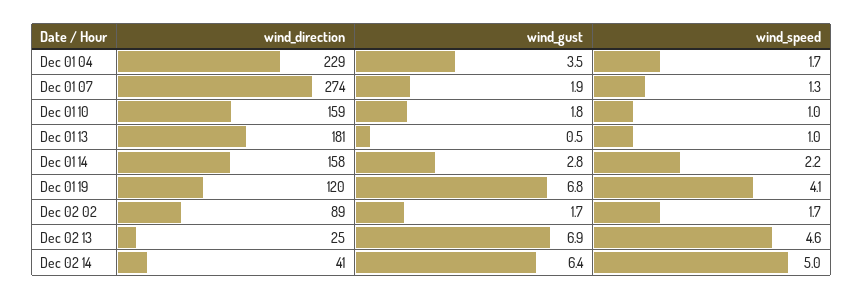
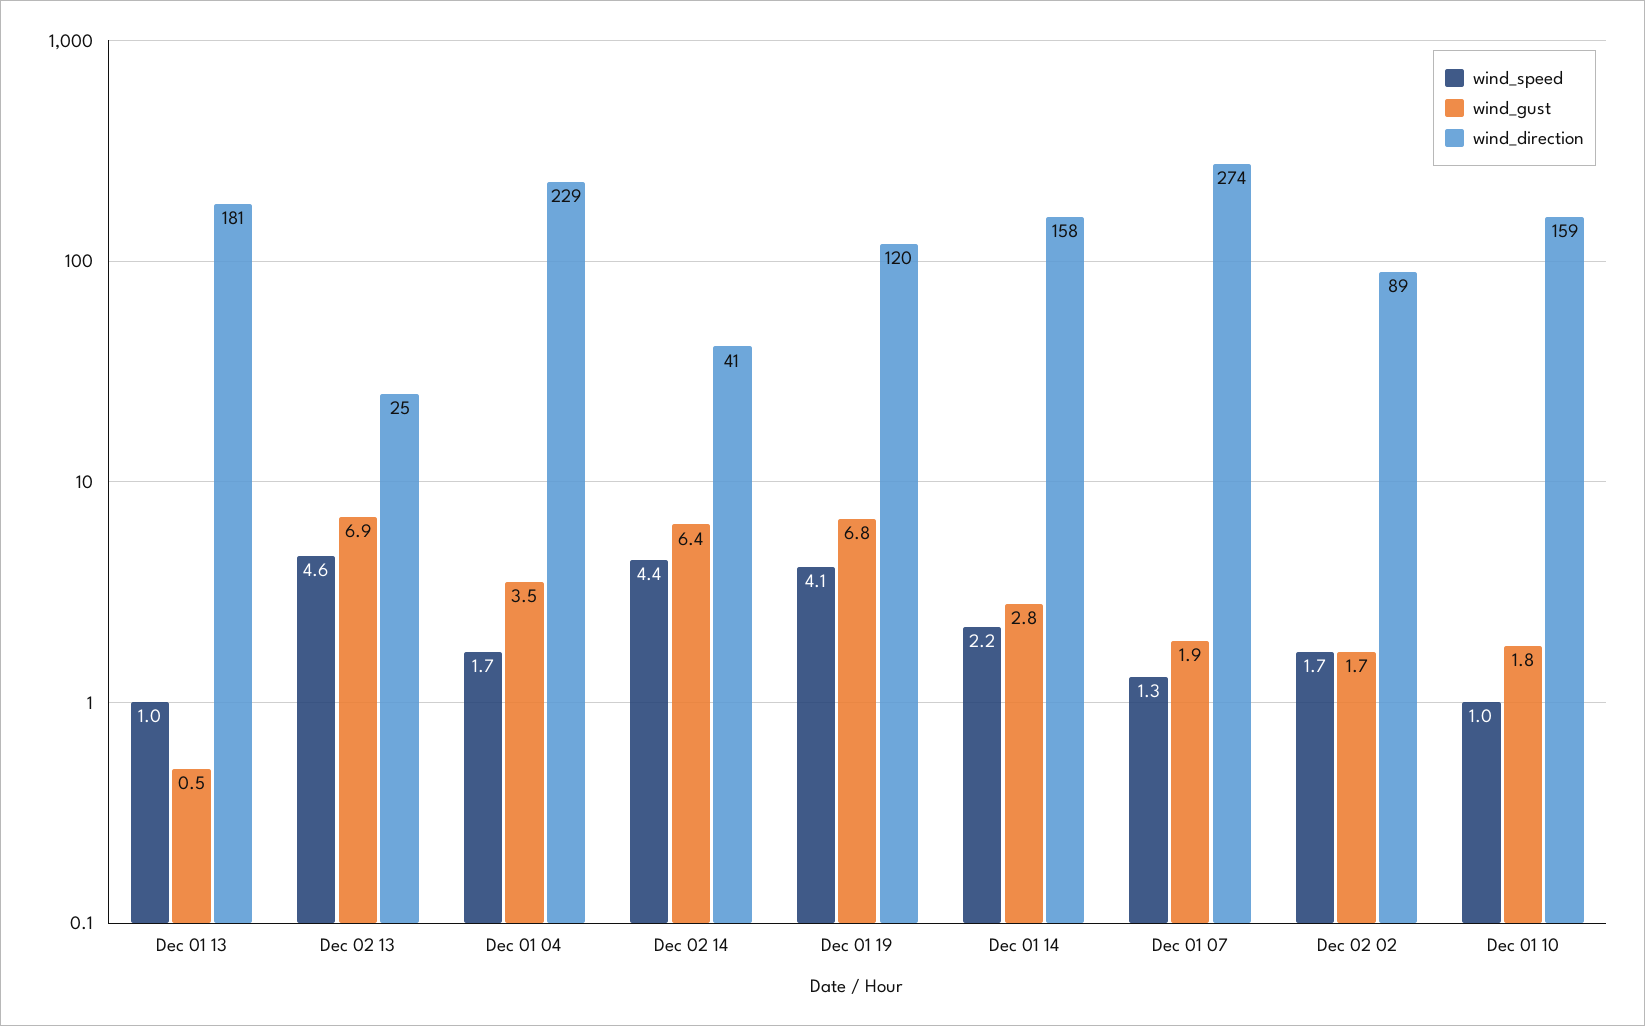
wind_speed, Dec 02 14: 5 -> 4.4

